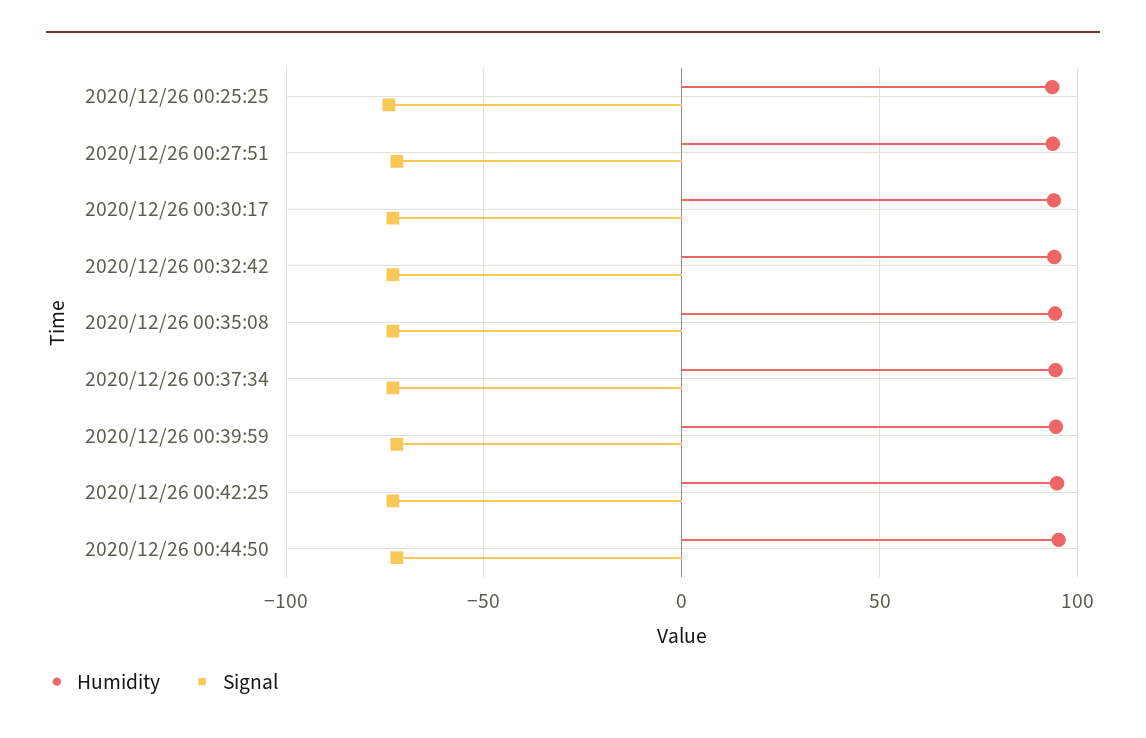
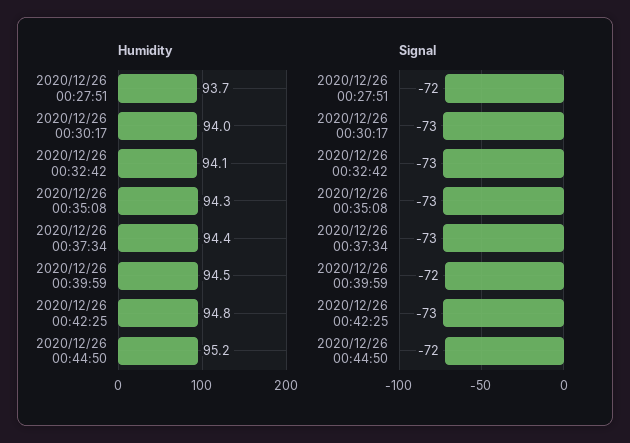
Humidity, 2020/12/26 00:25:25: 95 -> none
Signal, 2020/12/26 00:25:25: -75 -> none

